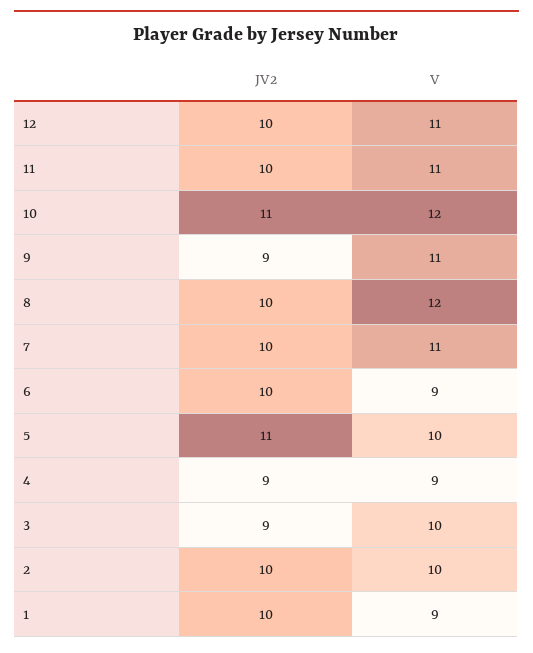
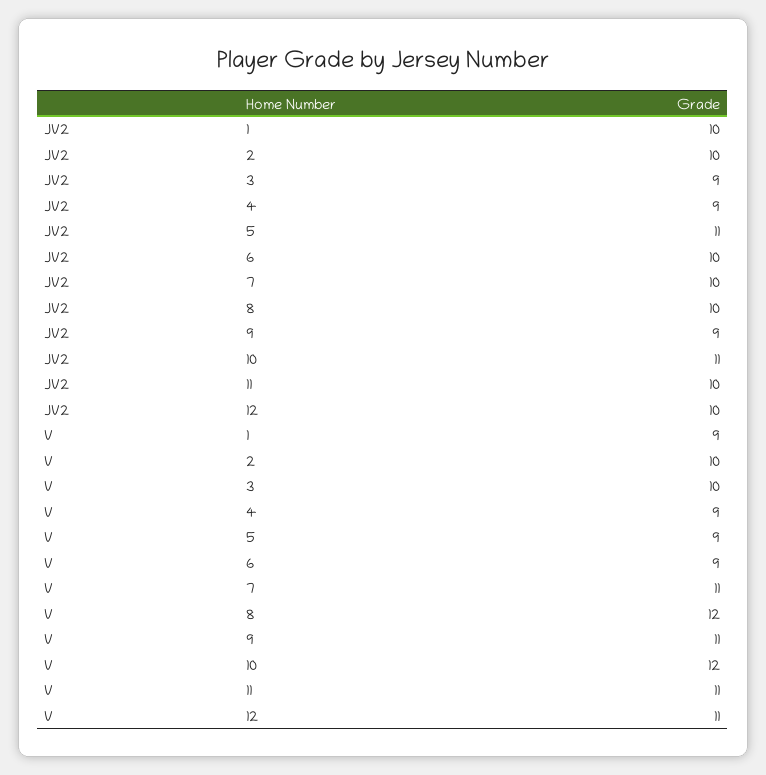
V, 5: 10 -> 9

